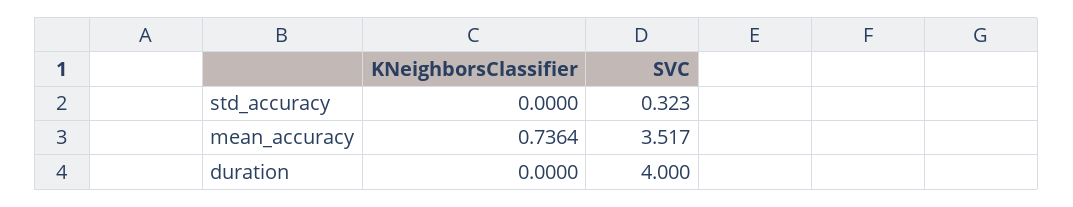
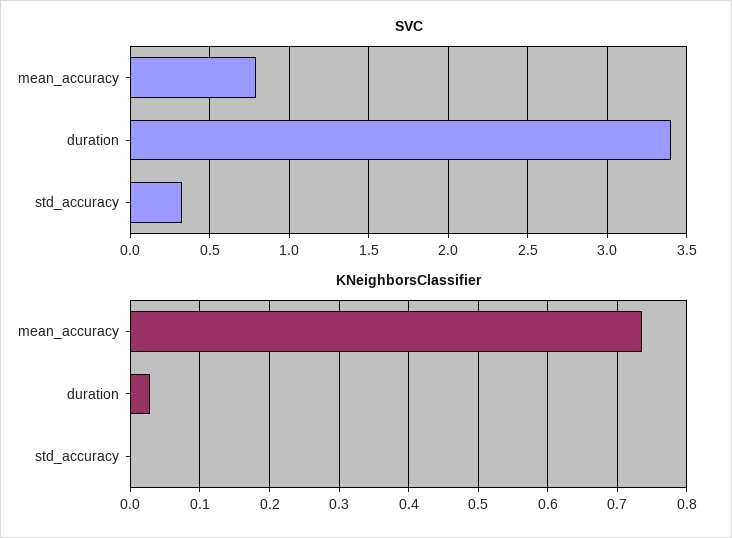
SVC, mean_accuracy: 3.517 -> 0.8
KNeighborsClassifier, duration: 0 -> 0.03
SVC, duration: 4 -> 3.4

